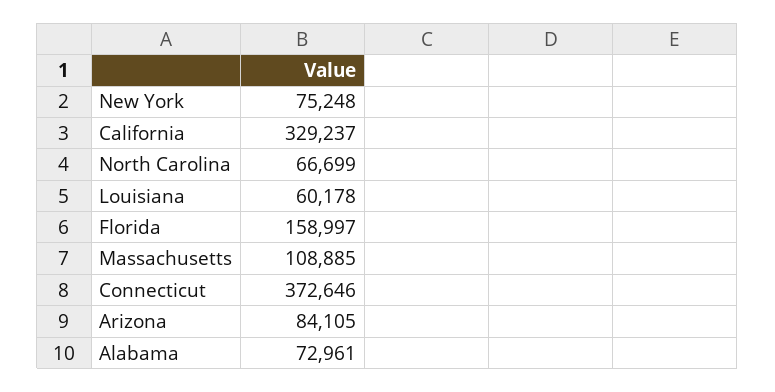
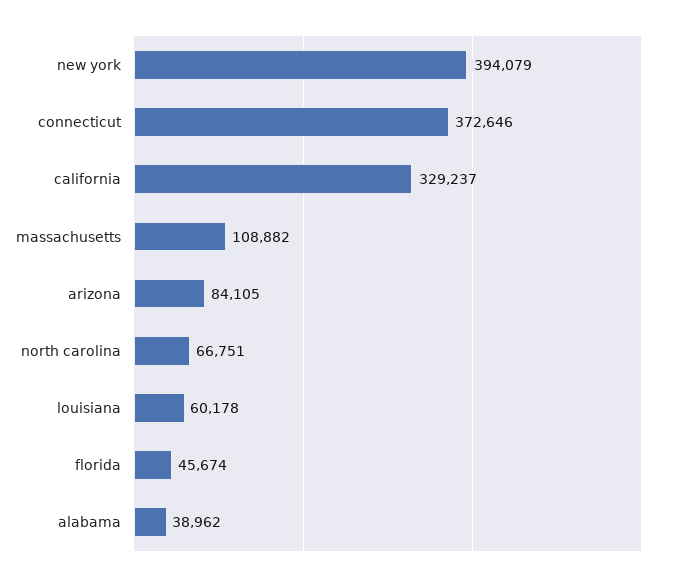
New York: 75248 -> 394079
North Carolina: 66699 -> 66751
Florida: 158997 -> 45674
Massachusetts: 108885 -> 108882
Alabama: 72961 -> 38962

